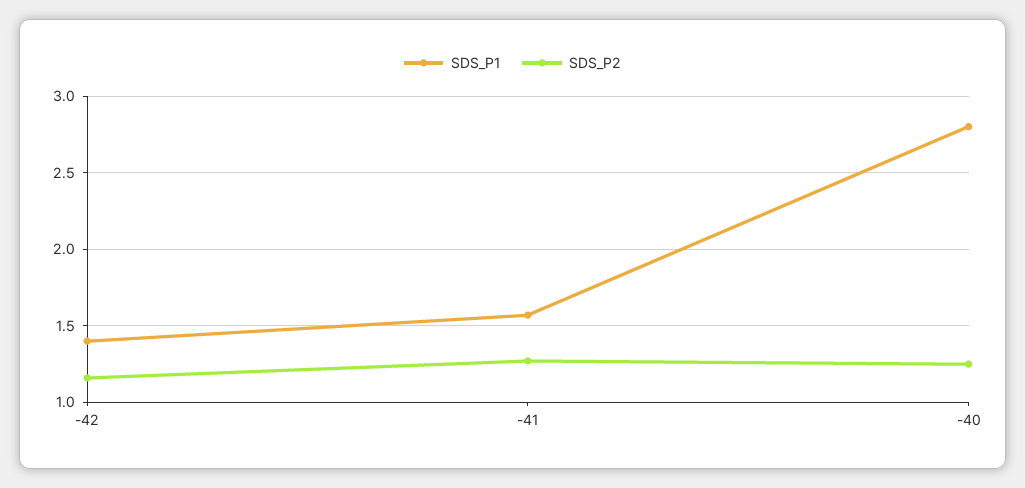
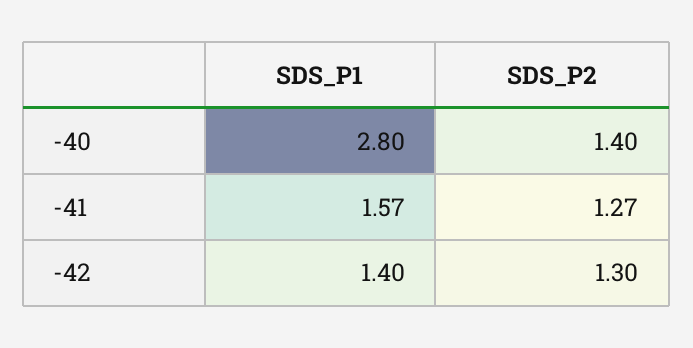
SDS_P2, -42: 1.15 -> 1.3
SDS_P2, -40: 1.25 -> 1.4

